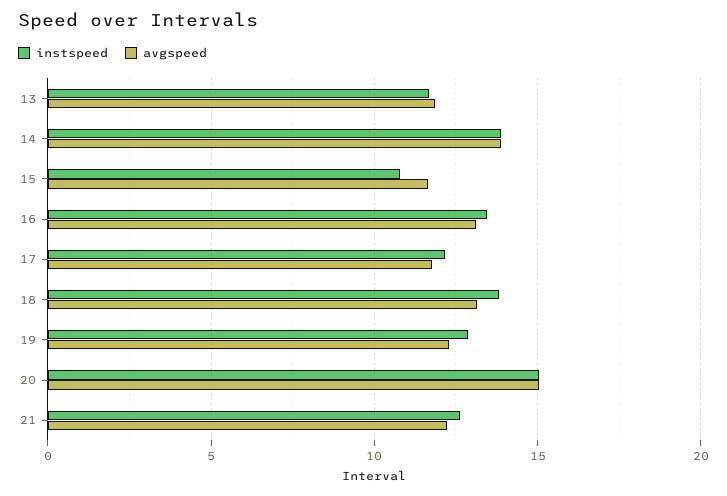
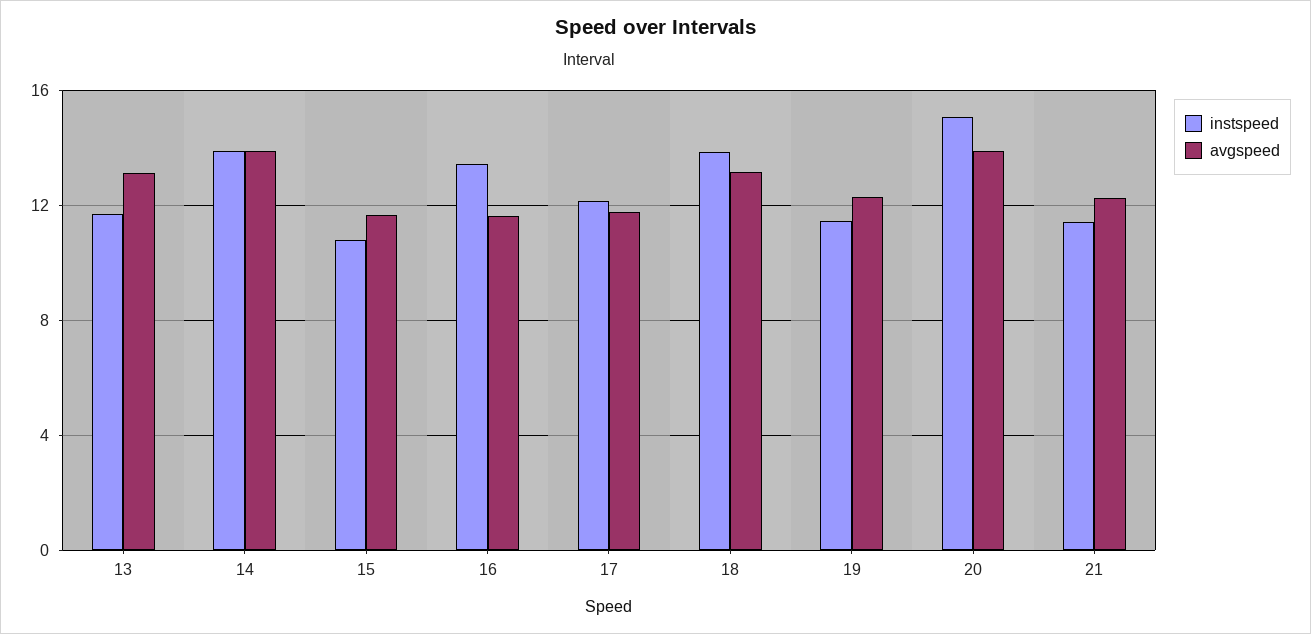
avgspeed, 13: 12 -> 13
avgspeed, 16: 13 -> 11.5
instspeed, 19: 13 -> 11.5
avgspeed, 20: 15 -> 14
instspeed, 21: 12.5 -> 11.5

